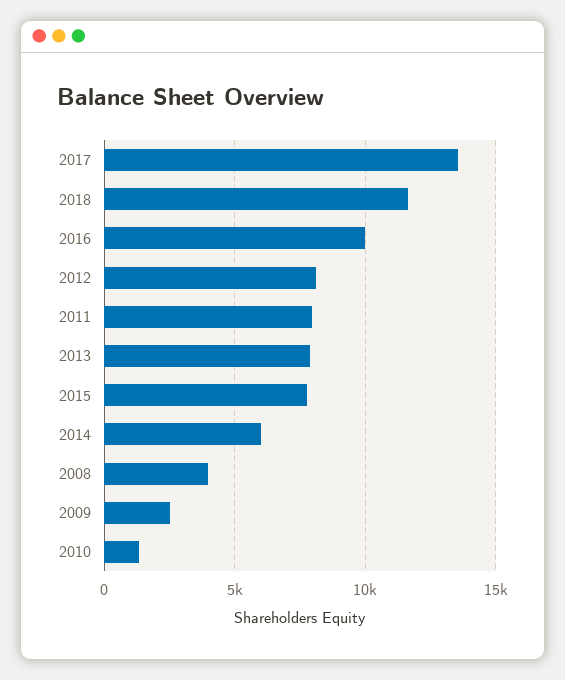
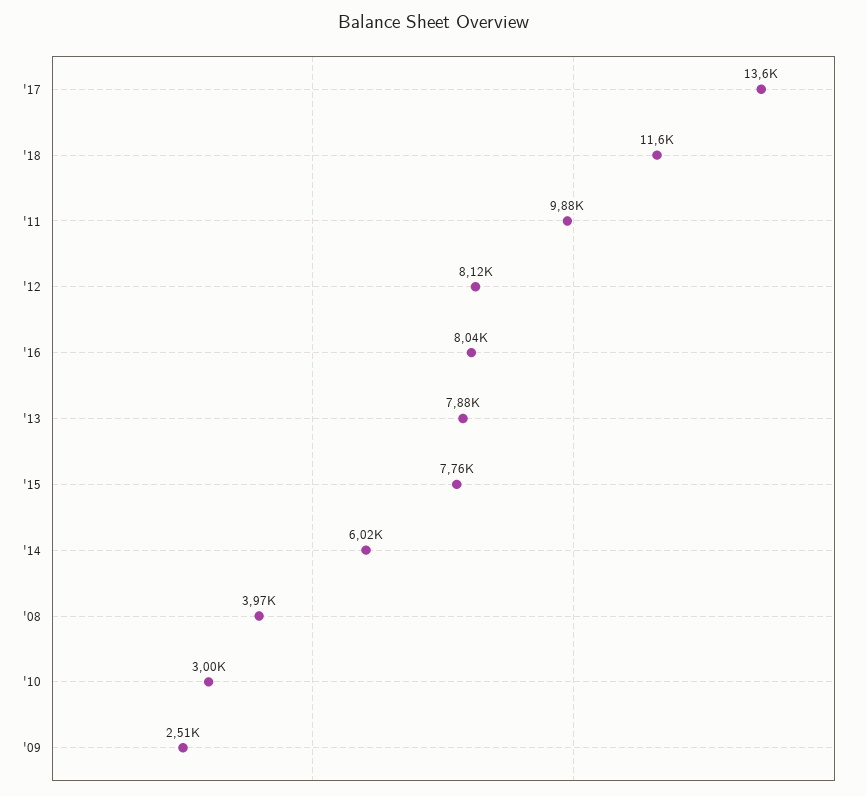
2016: 10000 -> 8040
2011: 8000 -> 9880
2010: 1500 -> 3000

